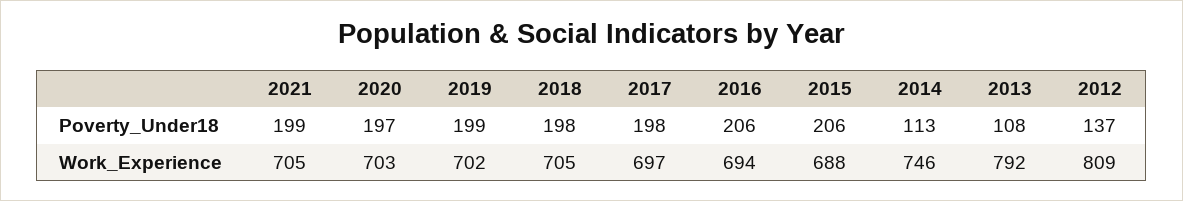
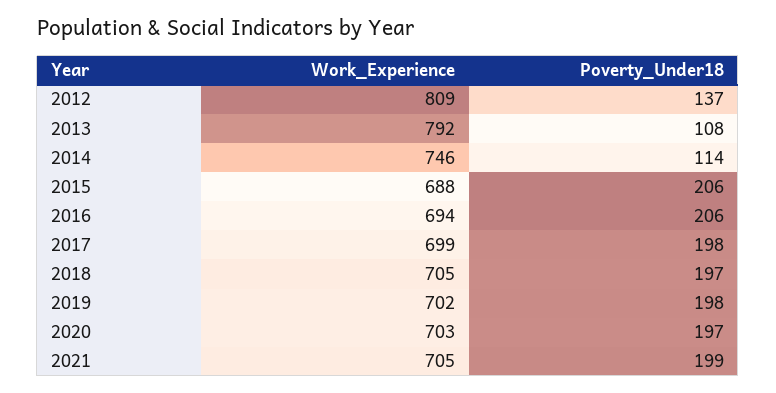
2019, Poverty_Under18: 199 -> 198
2018, Poverty_Under18: 198 -> 197
2014, Poverty_Under18: 113 -> 114
2017, Work_Experience: 697 -> 699

